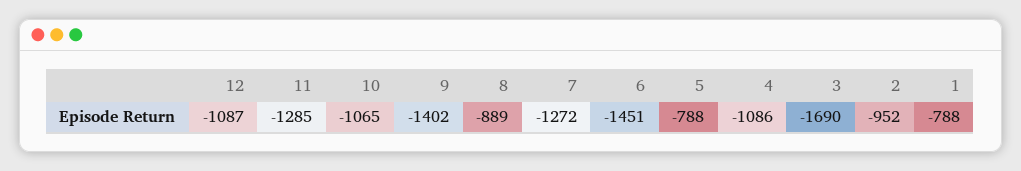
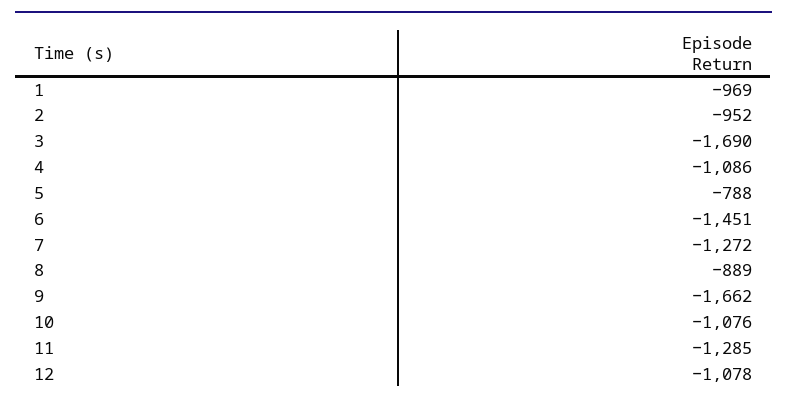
12: -1087 -> -1078
10: -1065 -> -1076
9: -1402 -> -1662
1: -788 -> -969

